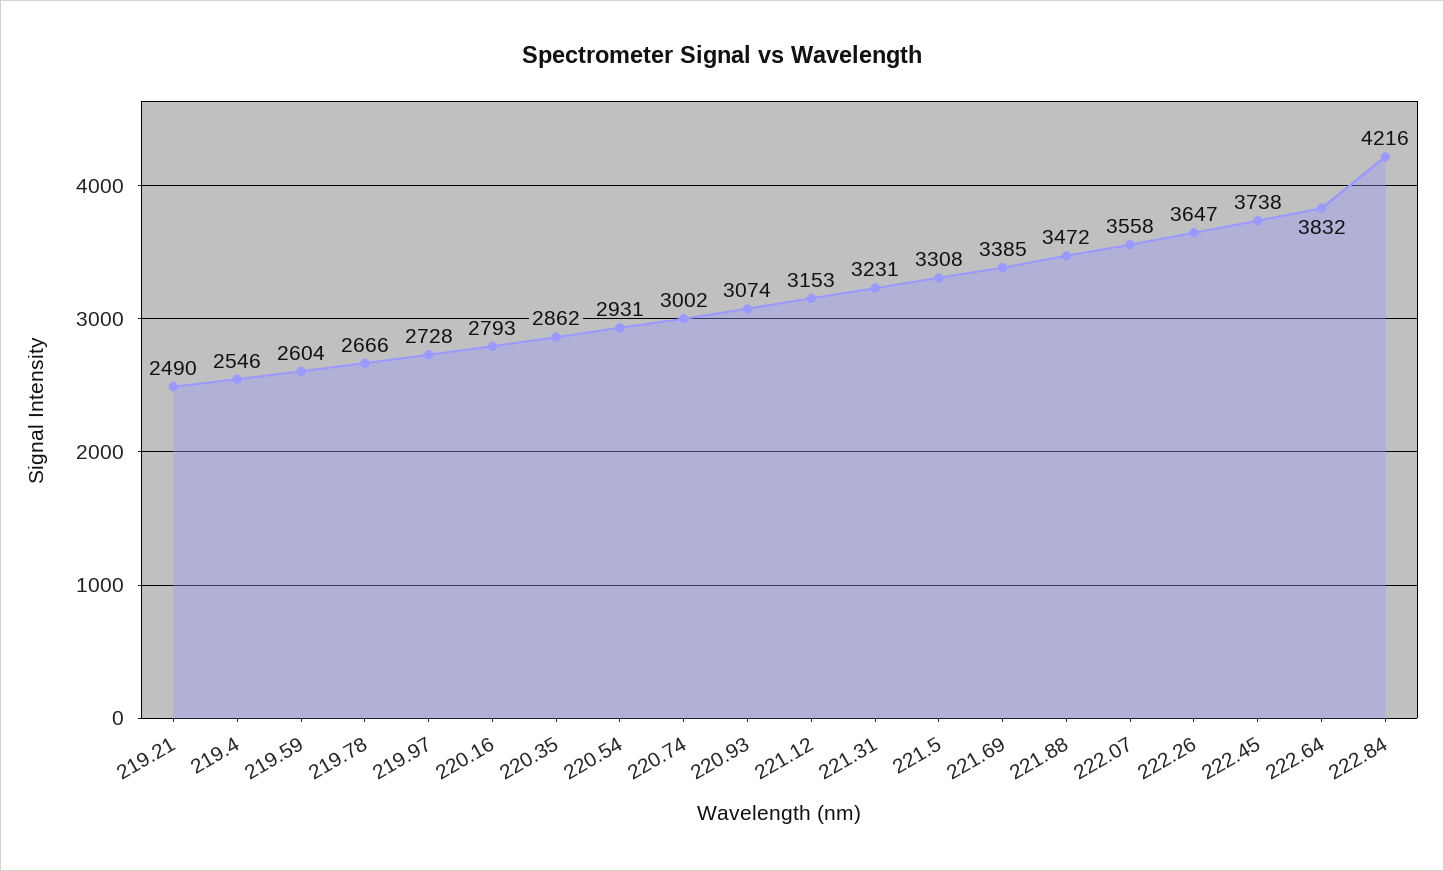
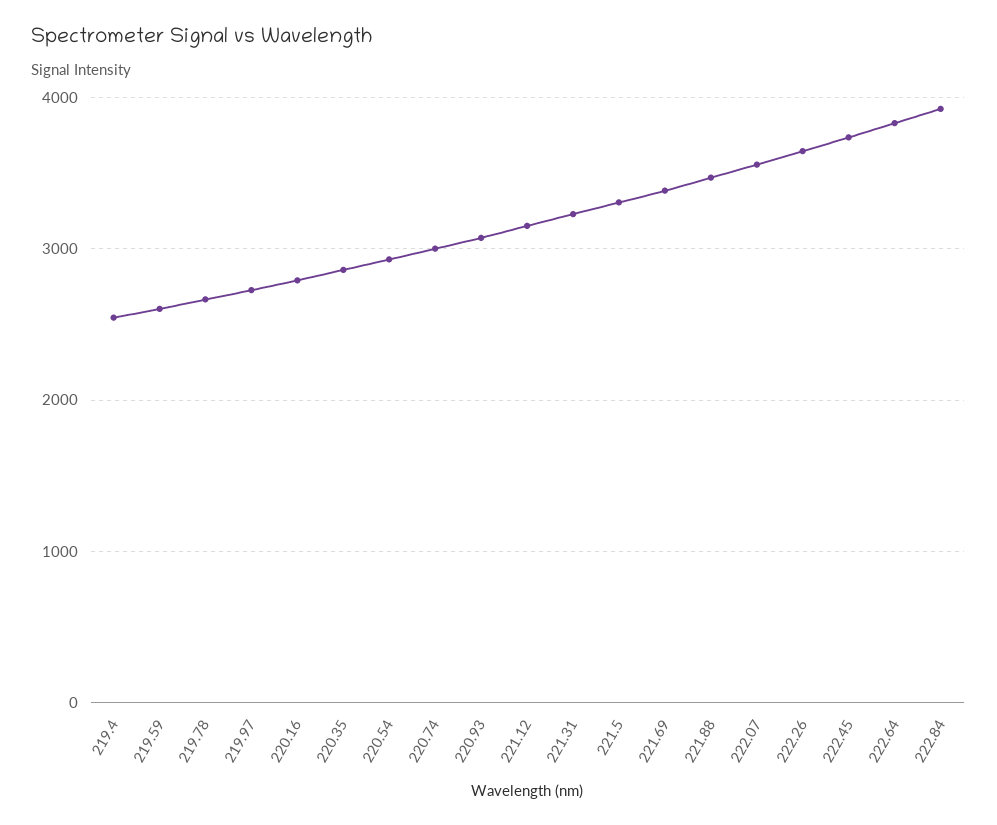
219.21: 2490 -> none
222.84: 4216 -> 3900

